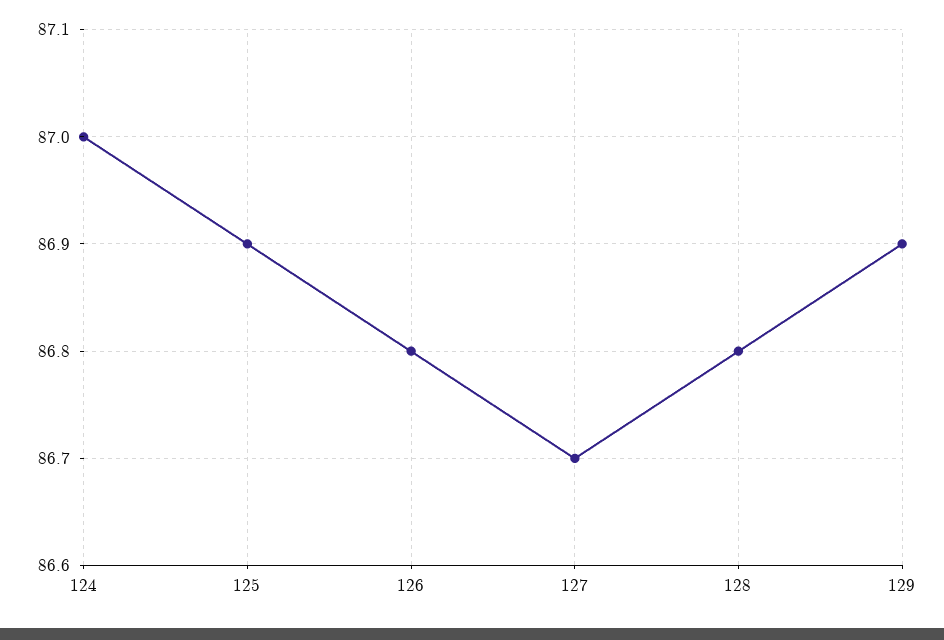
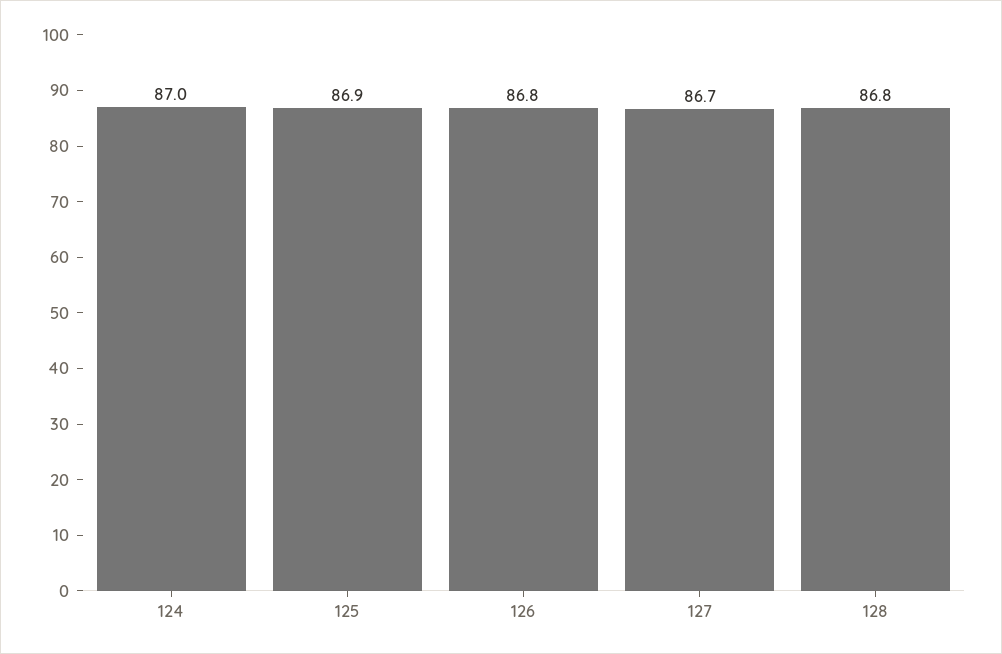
129: 86.9 -> none

